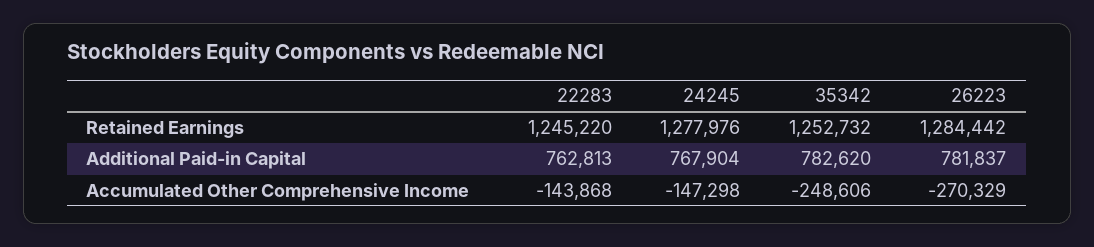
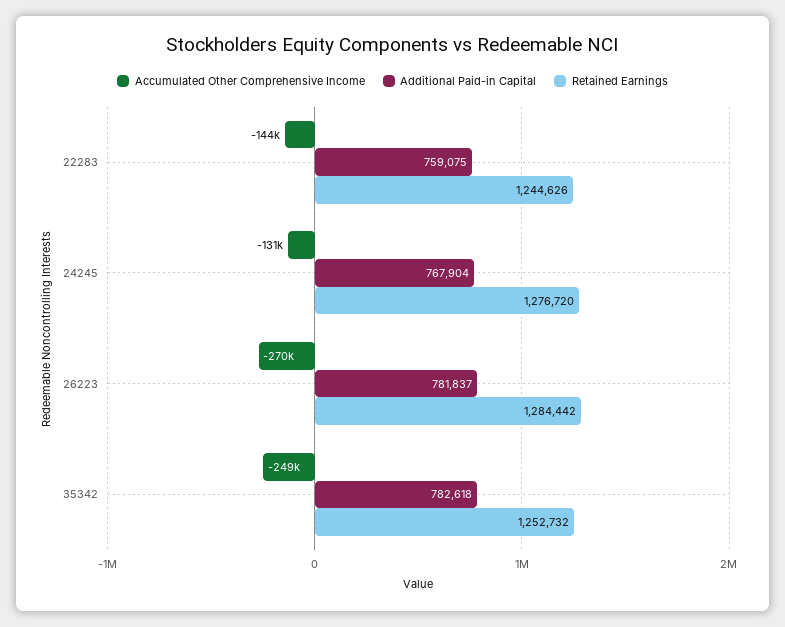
Retained Earnings, 22283: 1245220 -> 1244626
Retained Earnings, 24245: 1277976 -> 1276720
Additional Paid-in Capital, 22283: 762813 -> 759075
Additional Paid-in Capital, 35342: 782620 -> 782618
Accumulated Other Comprehensive Income, 24245: -147298 -> -131000

